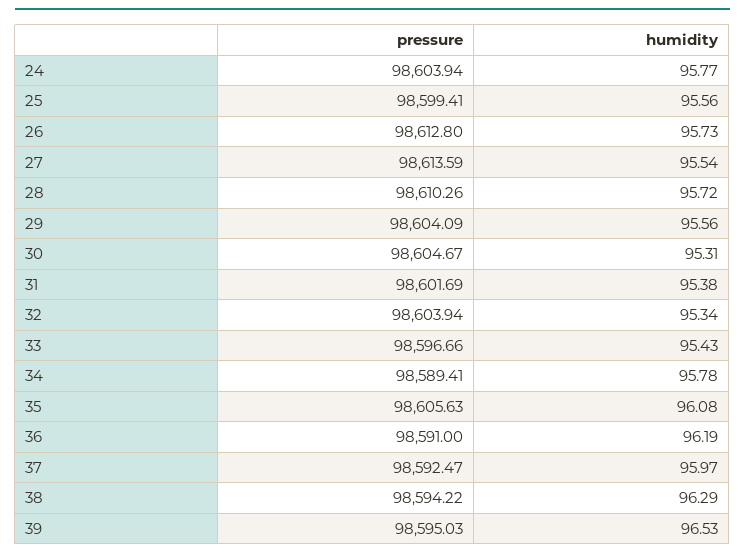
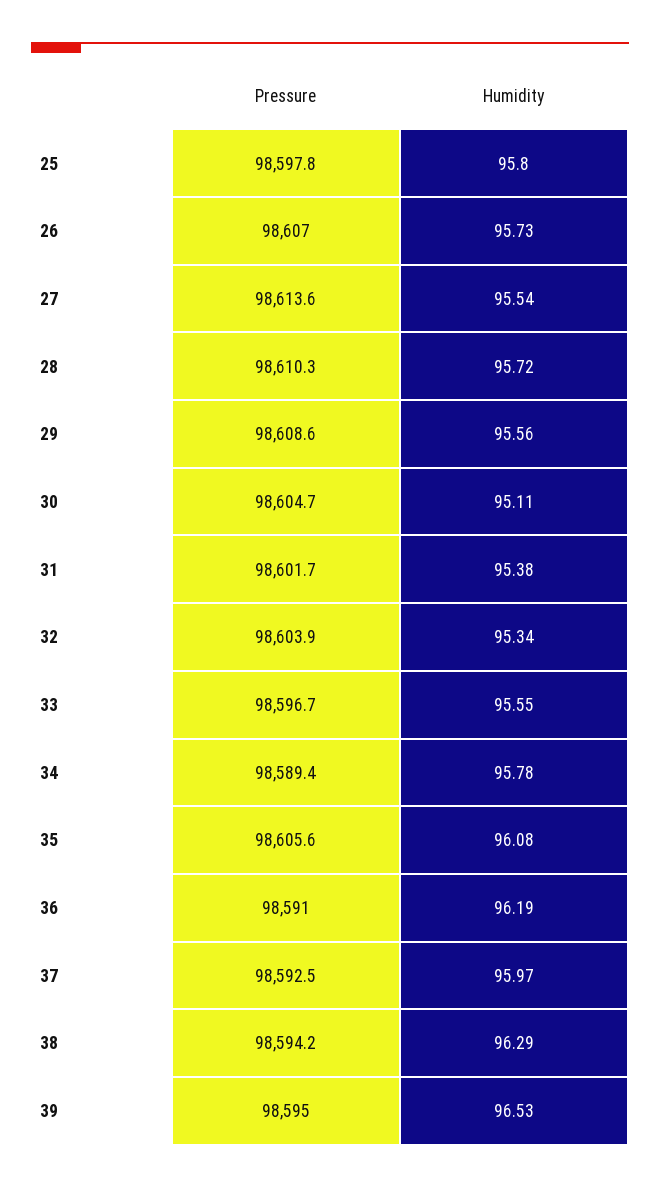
pressure, 24: 98603.94 -> none
humidity, 24: 95.77 -> none
pressure, 25: 98599.41 -> 98597.8
humidity, 25: 95.56 -> 95.8
pressure, 26: 98612.8 -> 98607
pressure, 29: 98604.09 -> 98608.6
humidity, 30: 95.31 -> 95.11
humidity, 33: 95.43 -> 95.55

